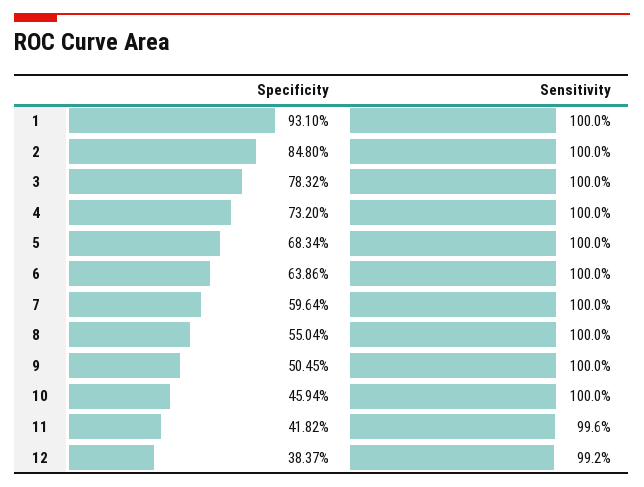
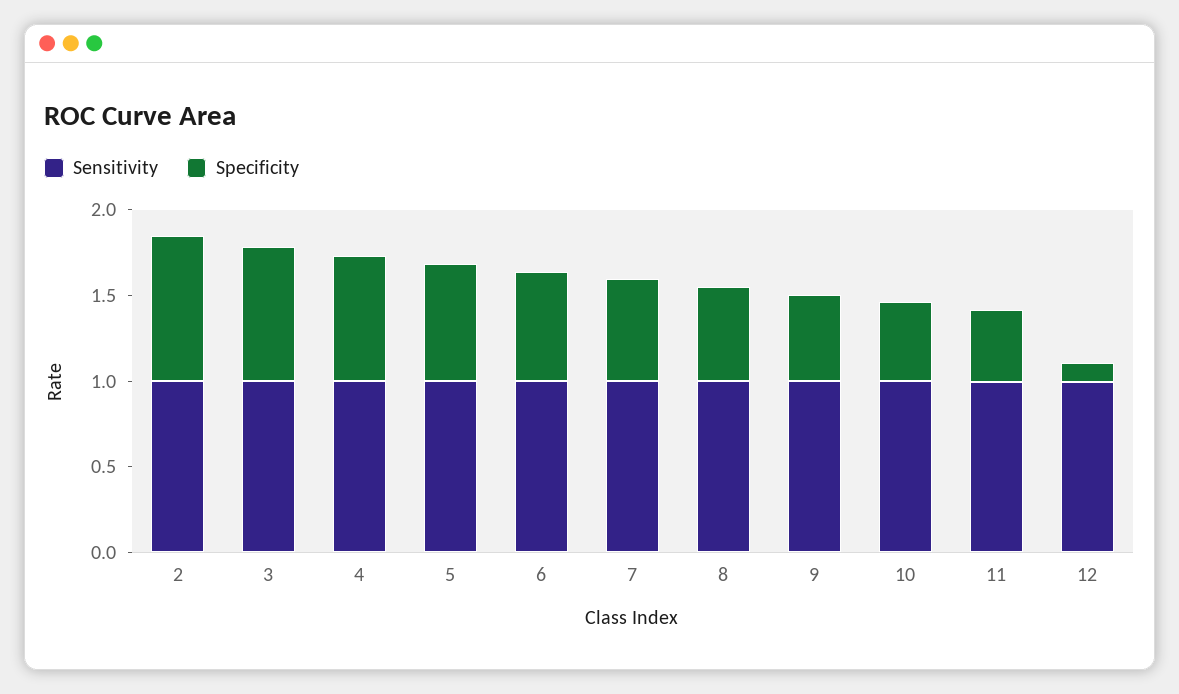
Specificity, 1: 0.931 -> none
Sensitivity, 1: 1 -> none
Specificity, 12: 0.3837 -> 0.1

